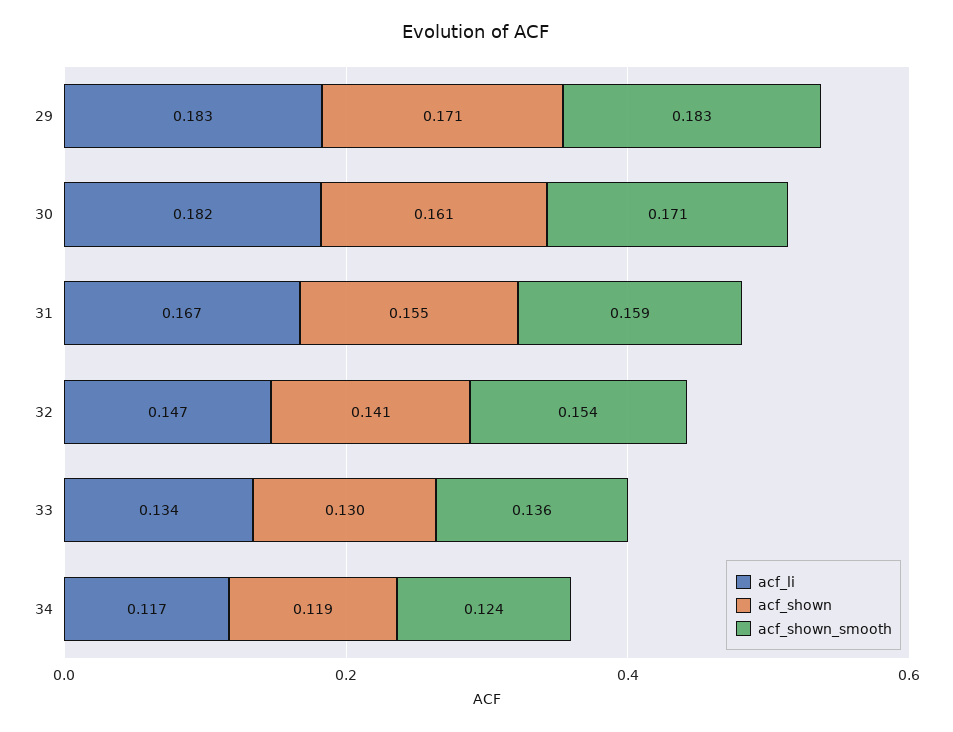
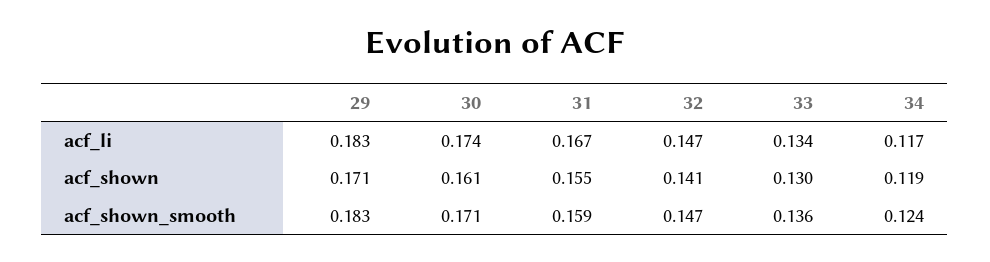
acf_li, 30: 0.182 -> 0.174
acf_shown_smooth, 32: 0.154 -> 0.147

